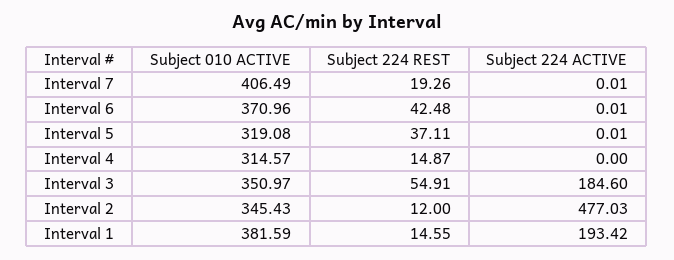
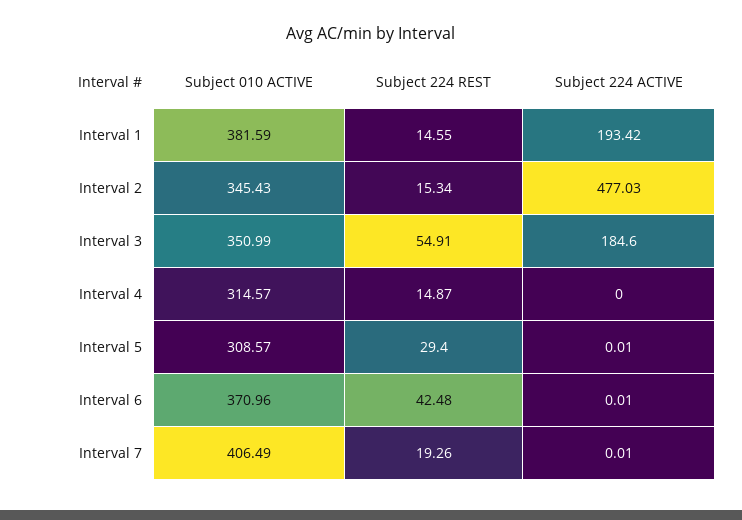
Subject 010 ACTIVE, Interval 5: 319.08 -> 308.57
Subject 224 REST, Interval 5: 37.11 -> 29.4
Subject 010 ACTIVE, Interval 3: 350.97 -> 350.99
Subject 224 REST, Interval 2: 12 -> 15.34

